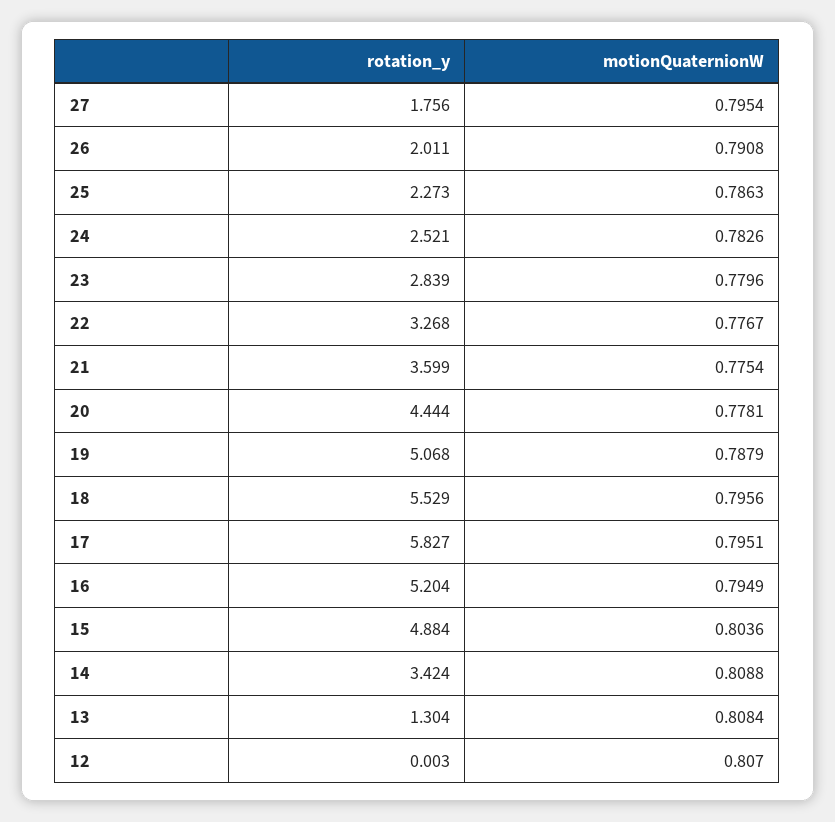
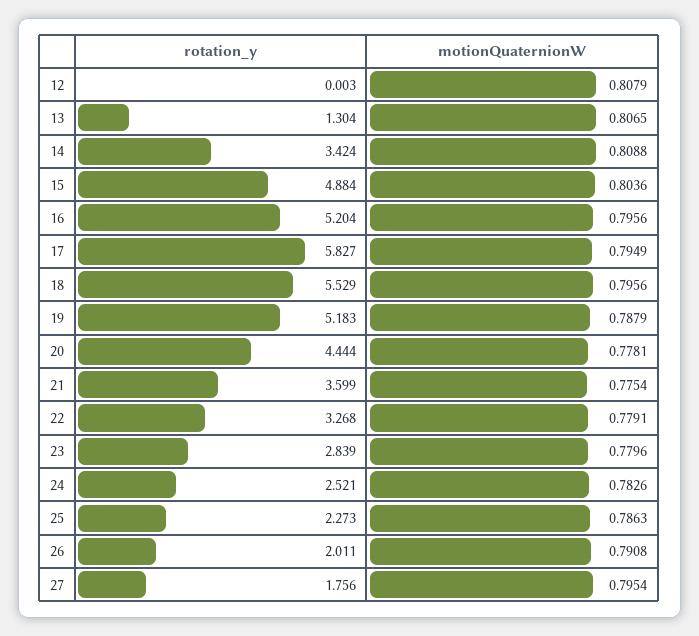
motionQuaternionW, 22: 0.7767 -> 0.7791
rotation_y, 19: 5.068 -> 5.183
motionQuaternionW, 17: 0.7951 -> 0.7949
motionQuaternionW, 16: 0.7949 -> 0.7956
motionQuaternionW, 13: 0.8084 -> 0.8065
motionQuaternionW, 12: 0.807 -> 0.8079

